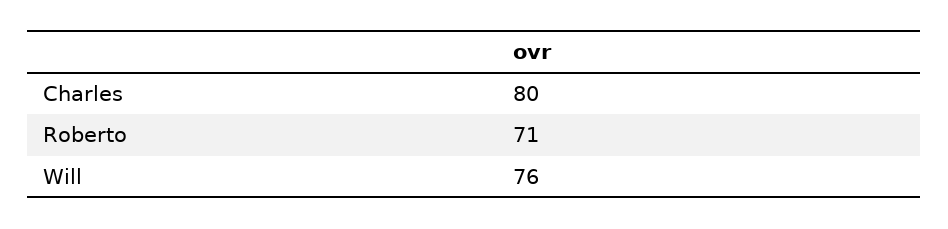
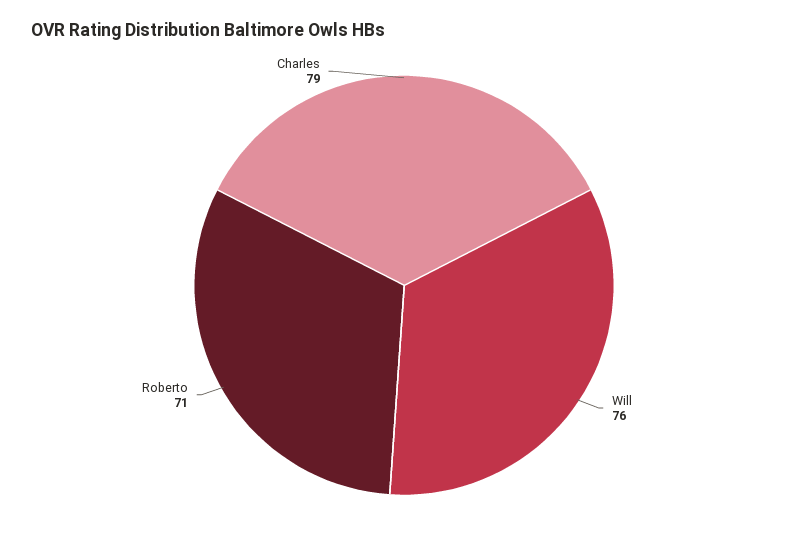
Charles: 80 -> 79

